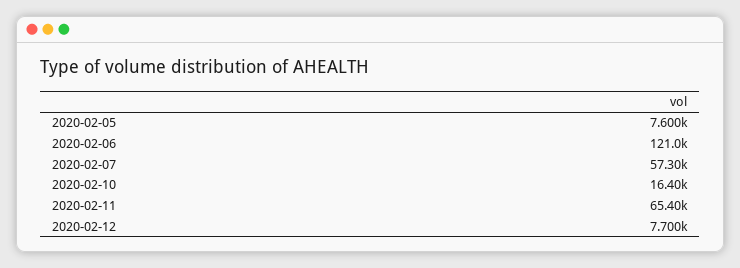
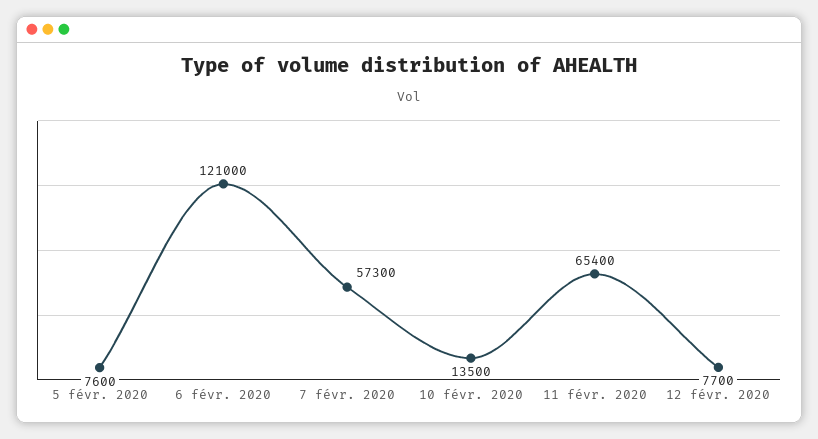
2020-02-10: 16400 -> 13500

